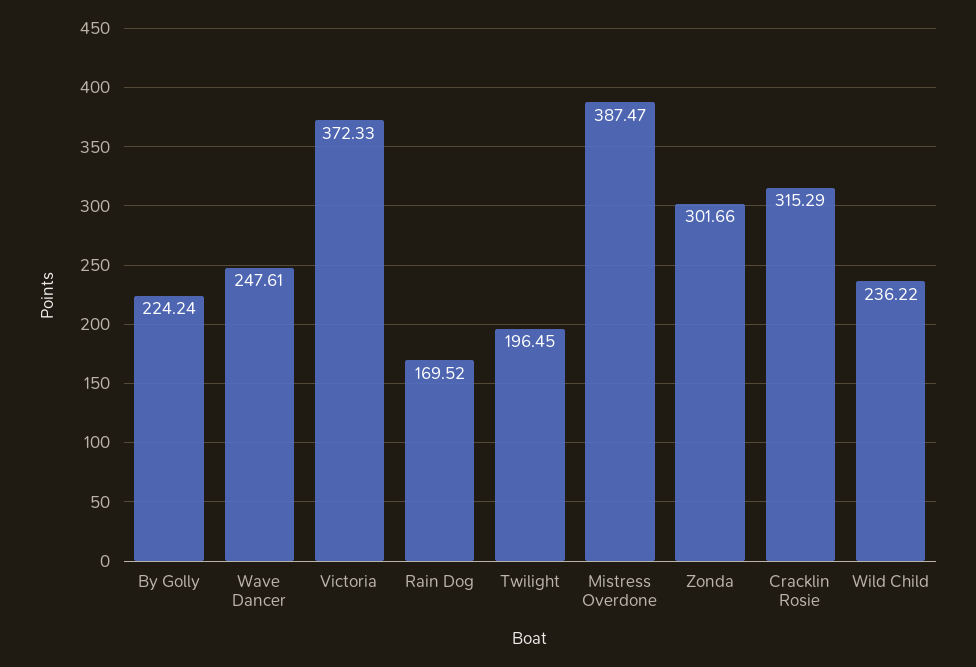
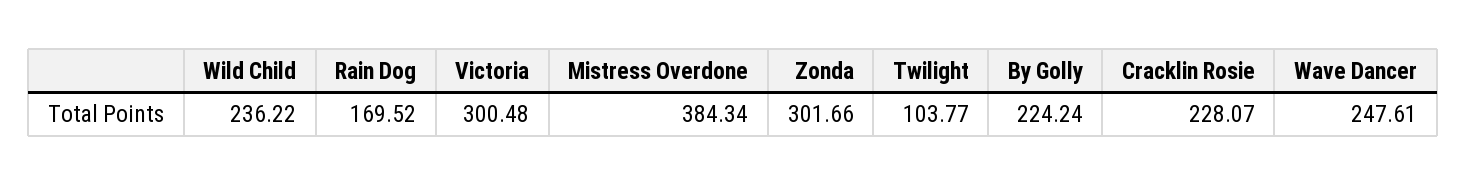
Victoria: 372.33 -> 300.48
Twilight: 196.45 -> 103.77
Mistress Overdone: 387.47 -> 384.34
Cracklin Rosie: 315.29 -> 228.07

